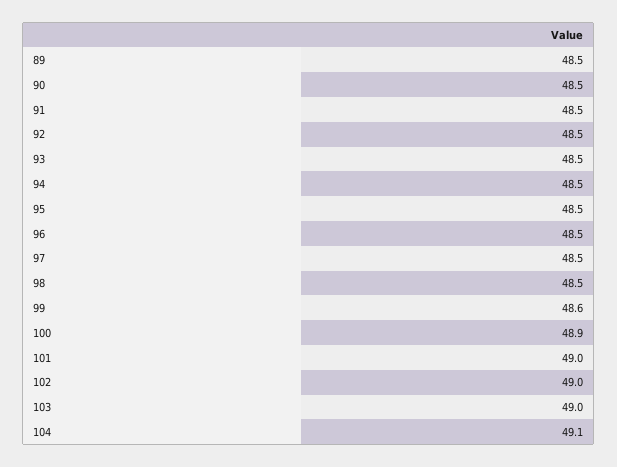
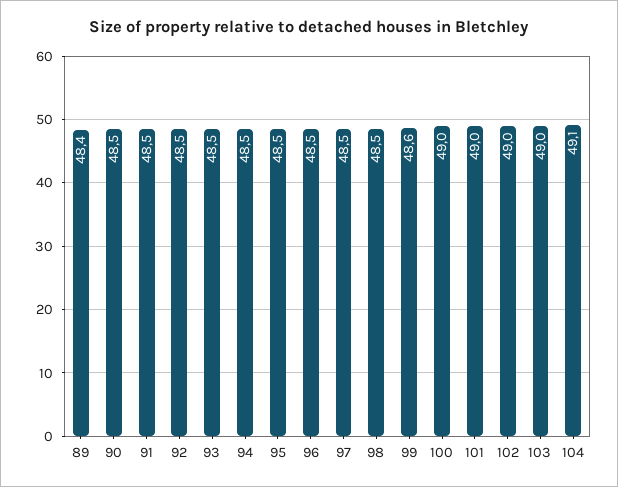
89: 48.5 -> 48.4
100: 48.9 -> 49

